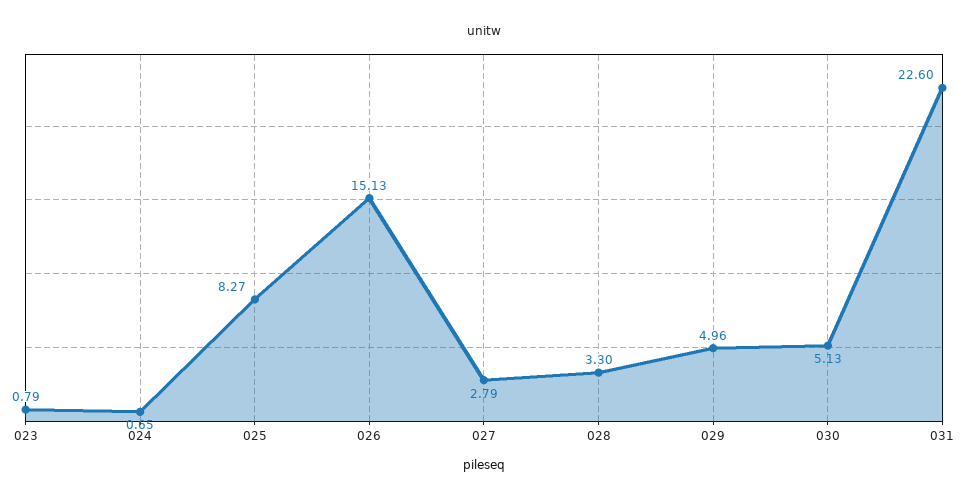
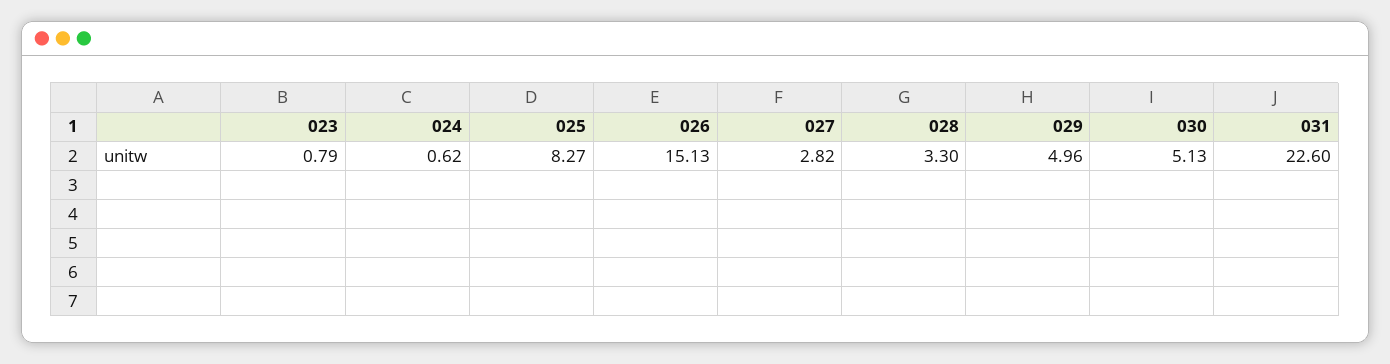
024: 0.65 -> 0.62
027: 2.79 -> 2.82

